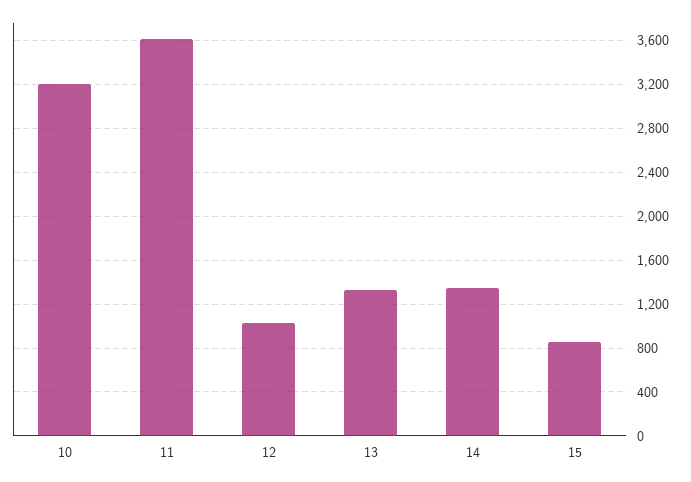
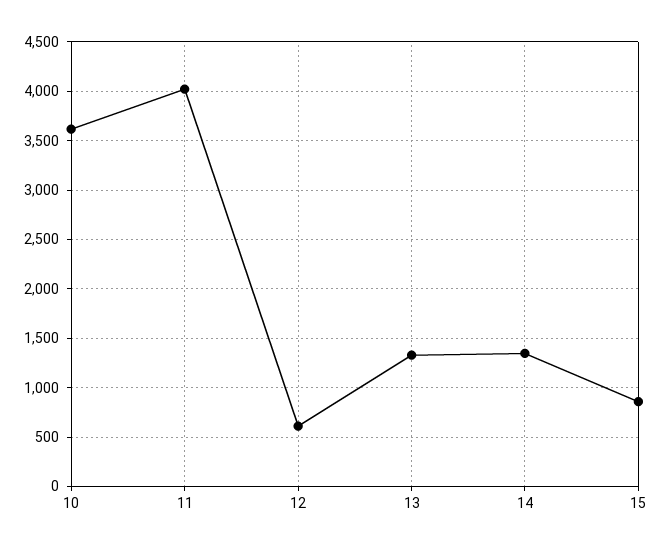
10: 3200 -> 3600
11: 3600 -> 4000
12: 1000 -> 600

